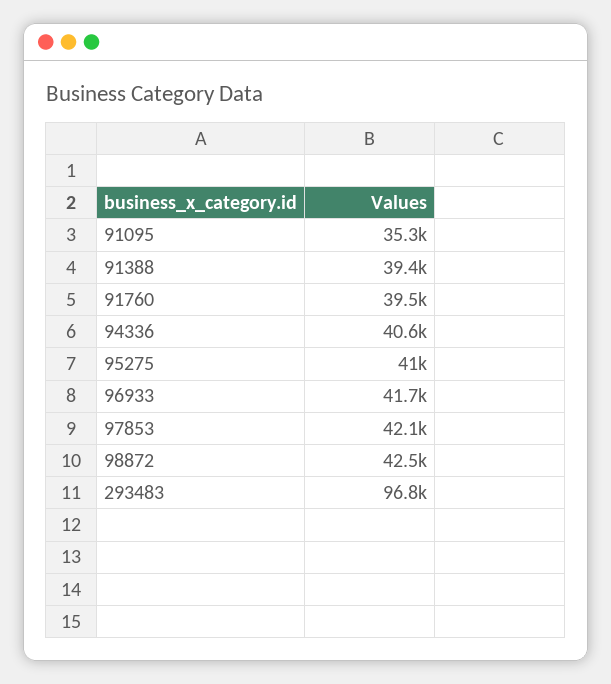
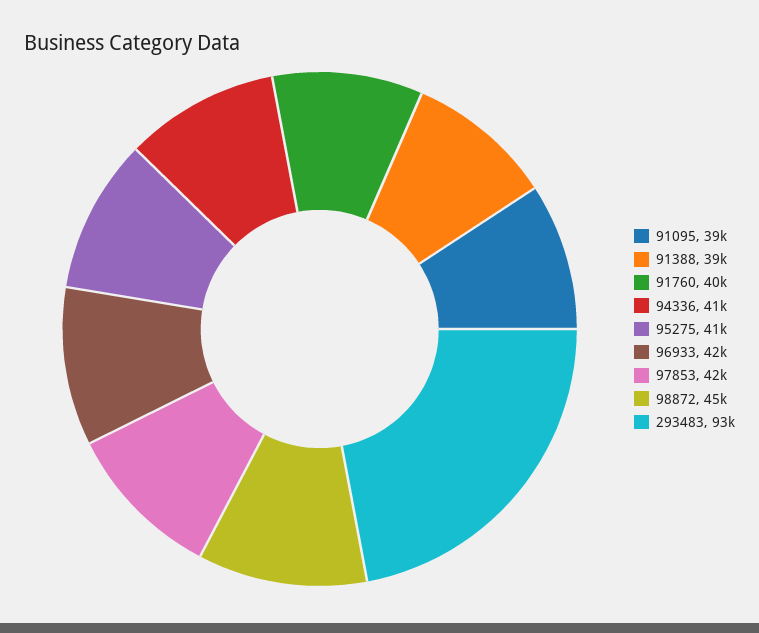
91095: 35300 -> 39000
98872: 42500 -> 45000
293483: 96800 -> 93000

